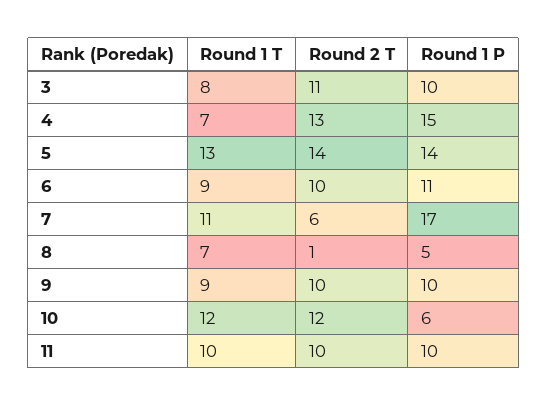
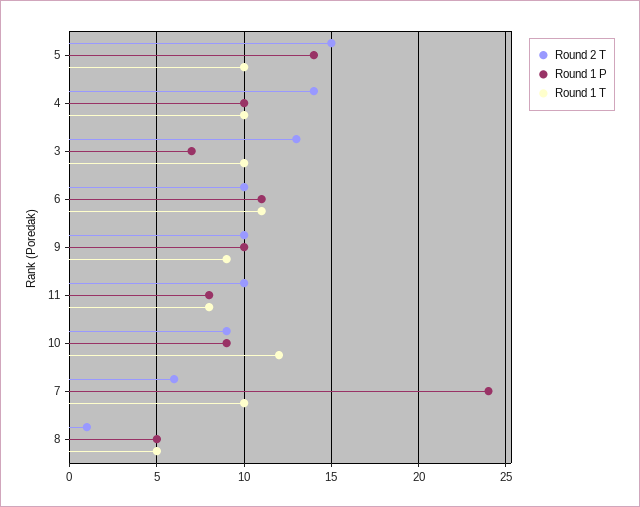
Round 1 T, 3: 8 -> 10
Round 2 T, 3: 11 -> 13
Round 1 P, 3: 10 -> 7
Round 1 T, 4: 7 -> 10
Round 2 T, 4: 13 -> 14
Round 1 P, 4: 15 -> 10
Round 1 T, 5: 13 -> 10
Round 2 T, 5: 14 -> 15
Round 1 T, 6: 9 -> 11
Round 1 T, 7: 11 -> 10
Round 1 P, 7: 17 -> 24
Round 1 T, 8: 7 -> 5
Round 2 T, 10: 12 -> 9
Round 1 P, 10: 6 -> 9
Round 1 T, 11: 10 -> 8
Round 1 P, 11: 10 -> 8

